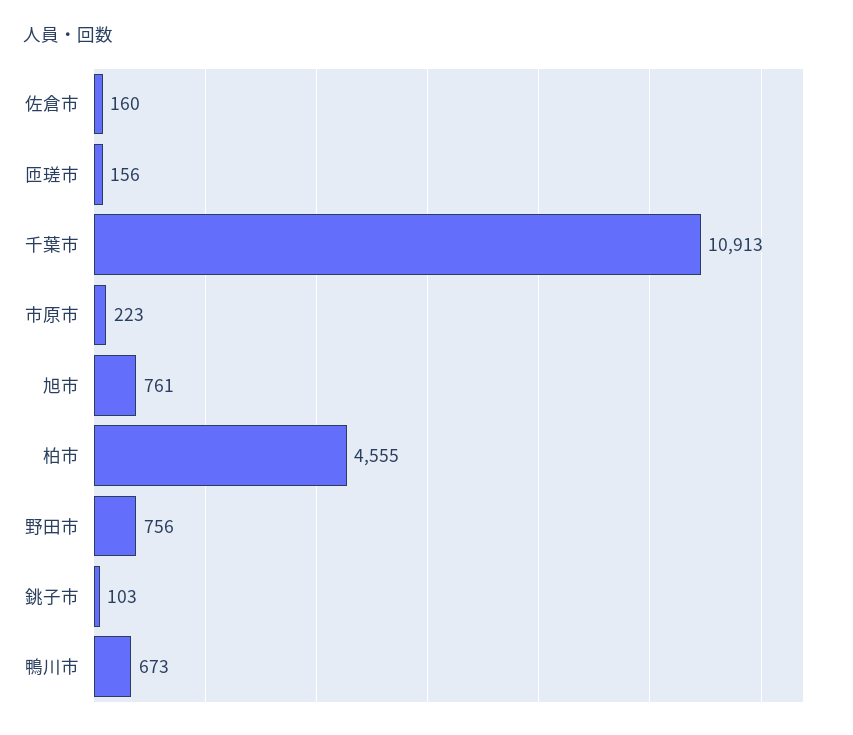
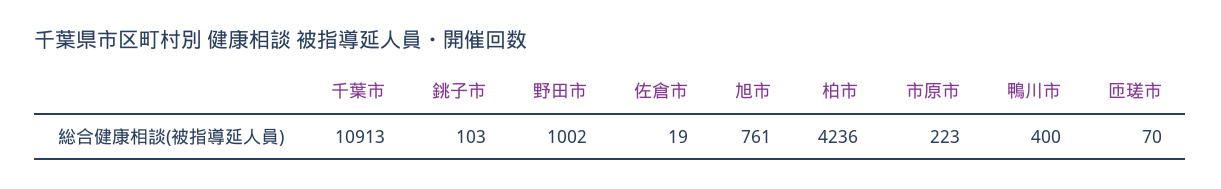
佐倉市: 160 -> 19
匝瑳市: 156 -> 70
柏市: 4555 -> 4236
野田市: 756 -> 1002
鴨川市: 673 -> 400

